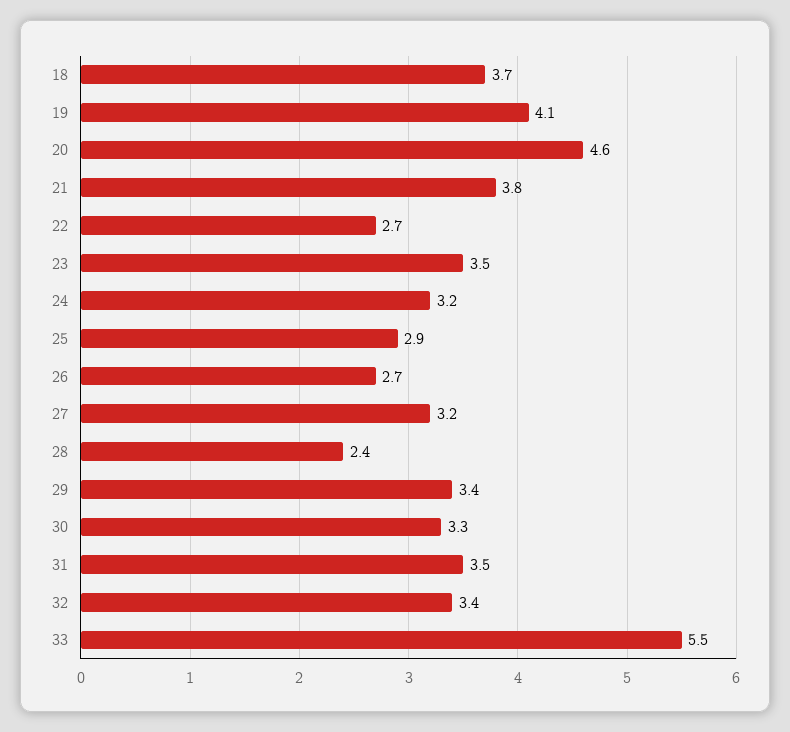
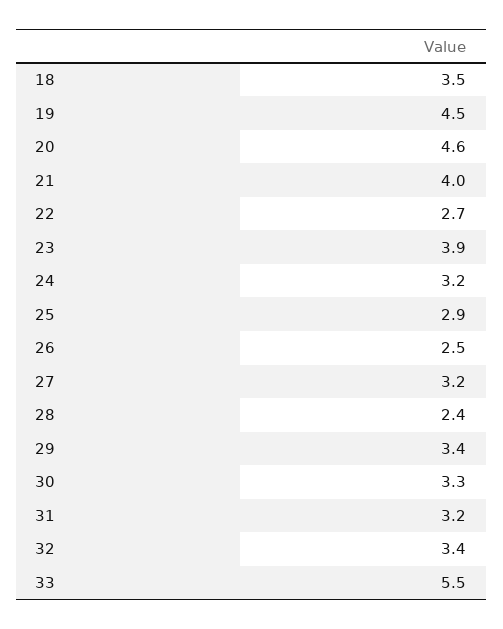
18: 3.7 -> 3.5
19: 4.1 -> 4.5
21: 3.8 -> 4
23: 3.5 -> 3.9
26: 2.7 -> 2.5
31: 3.5 -> 3.2

